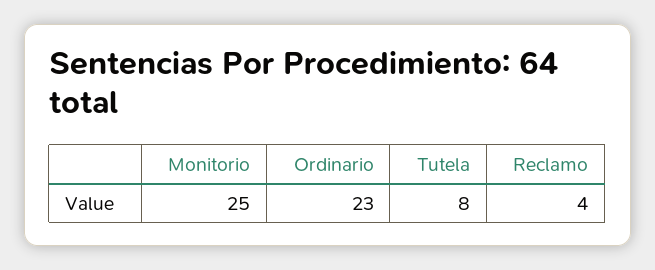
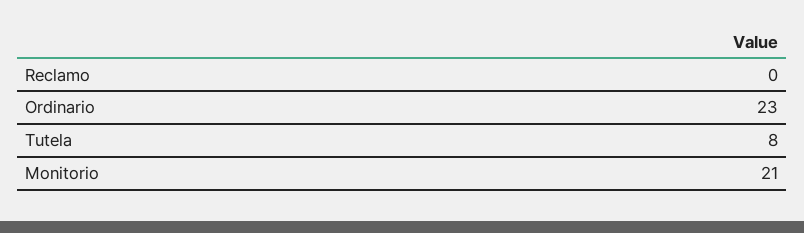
Monitorio: 25 -> 21
Reclamo: 4 -> 0

